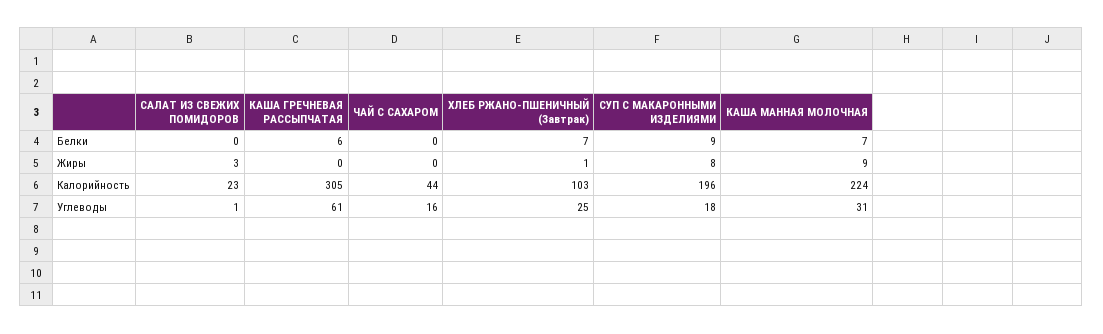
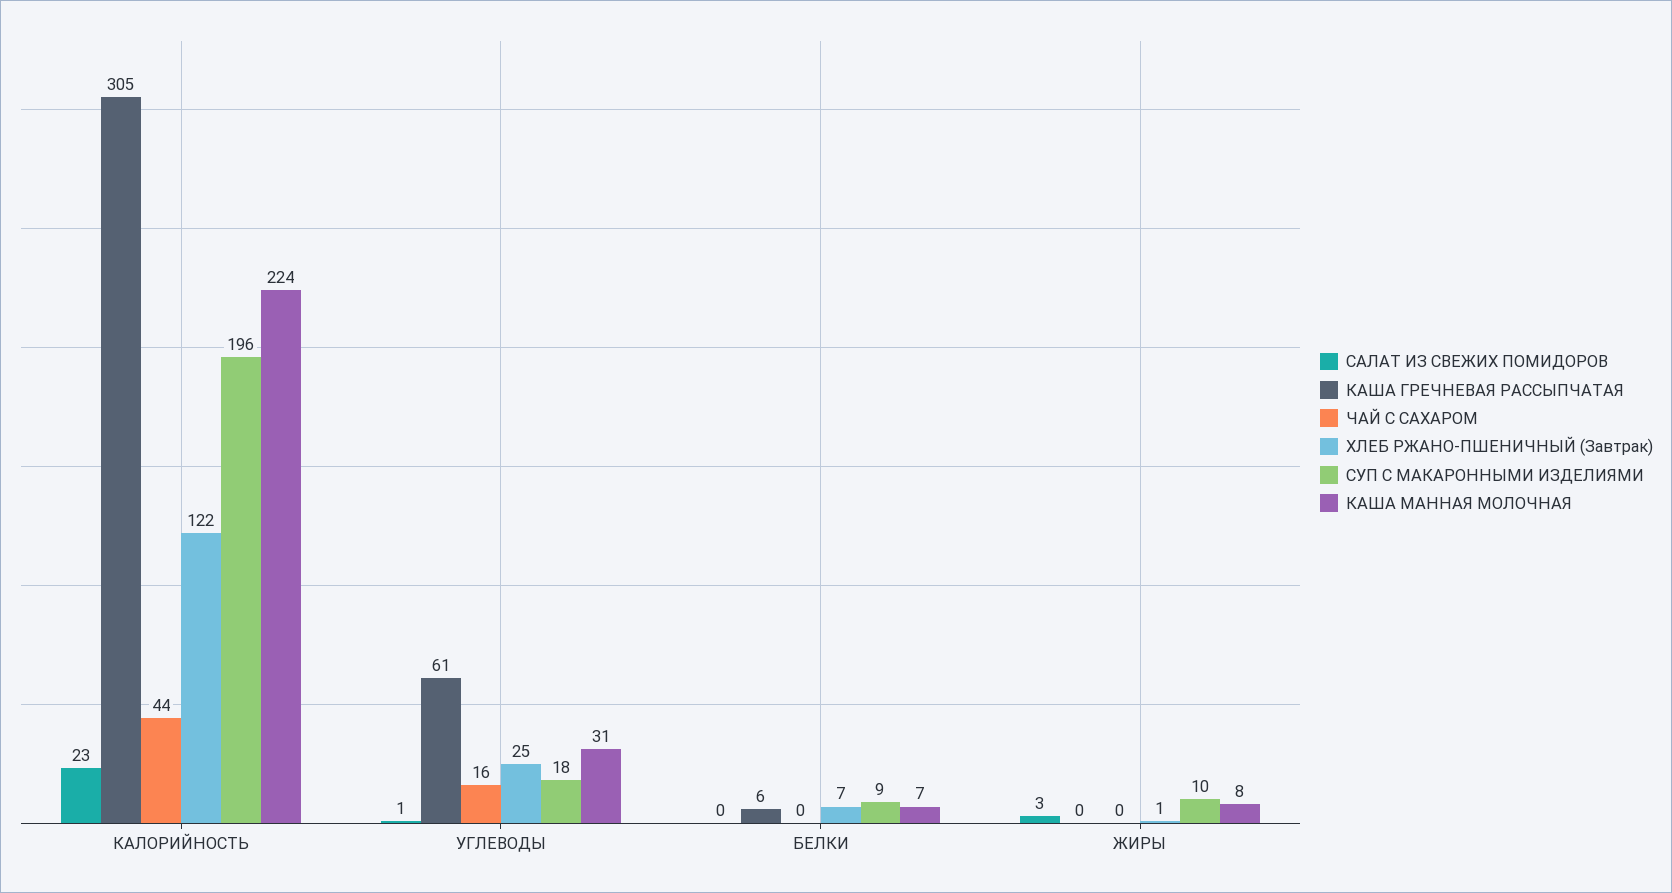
СУП С МАКАРОННЫМИ ИЗДЕЛИЯМИ, Жиры: 8 -> 10
КАША МАННАЯ МОЛОЧНАЯ, Жиры: 9 -> 8
ХЛЕБ РЖАНО-ПШЕНИЧНЫЙ (Завтрак), Калорийность: 103 -> 122

